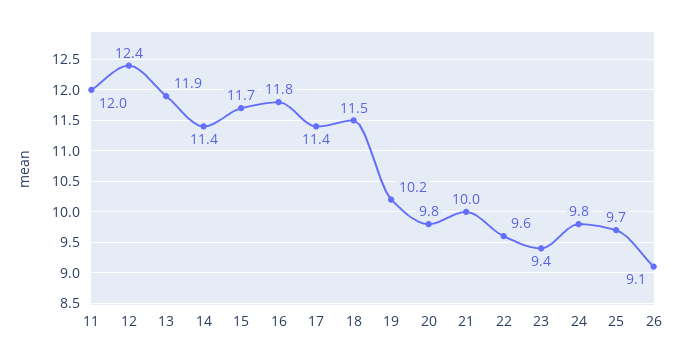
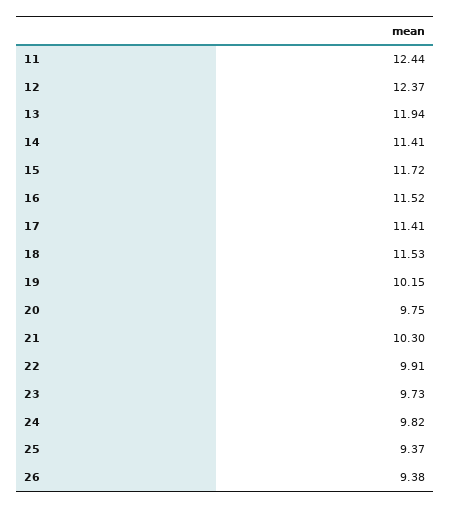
11: 12 -> 12.44
16: 11.8 -> 11.52
21: 10 -> 10.3
22: 9.6 -> 9.91
23: 9.4 -> 9.73
25: 9.7 -> 9.37
26: 9.1 -> 9.38

